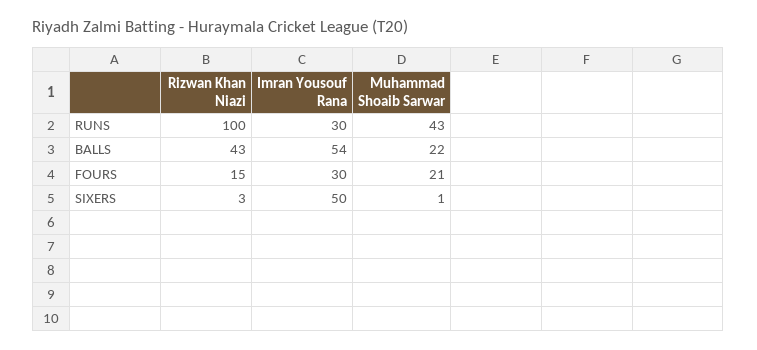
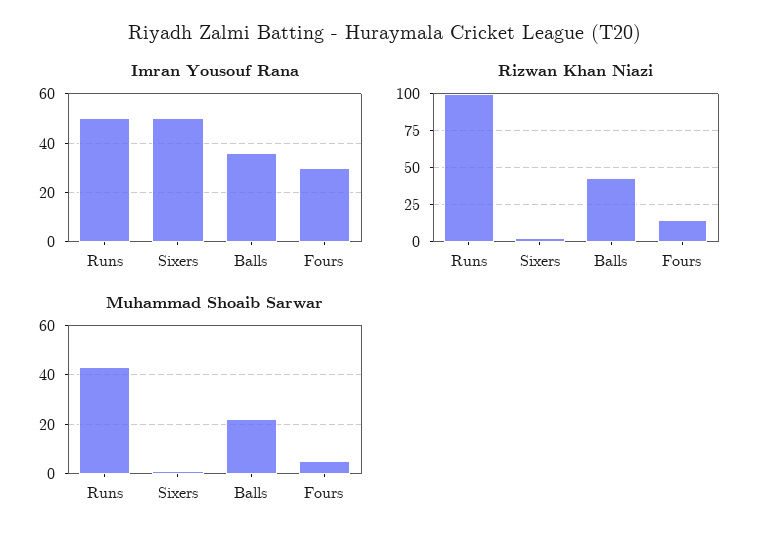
Imran Yousouf Rana, RUNS: 30 -> 50
Imran Yousouf Rana, BALLS: 54 -> 35
Muhammad Shoaib Sarwar, FOURS: 21 -> 5

